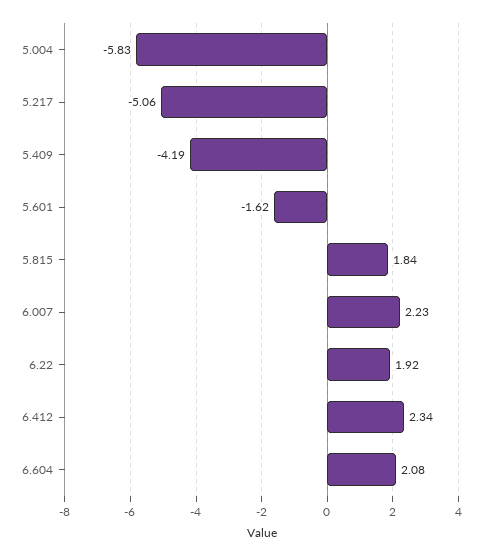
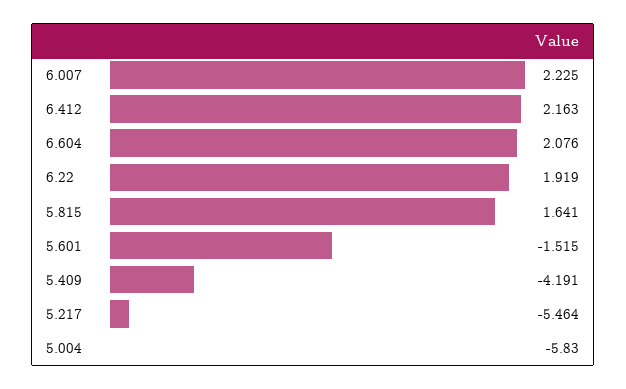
5.217: -5.06 -> -5.464
5.601: -1.62 -> -1.515
5.815: 1.84 -> 1.641
6.412: 2.34 -> 2.163

